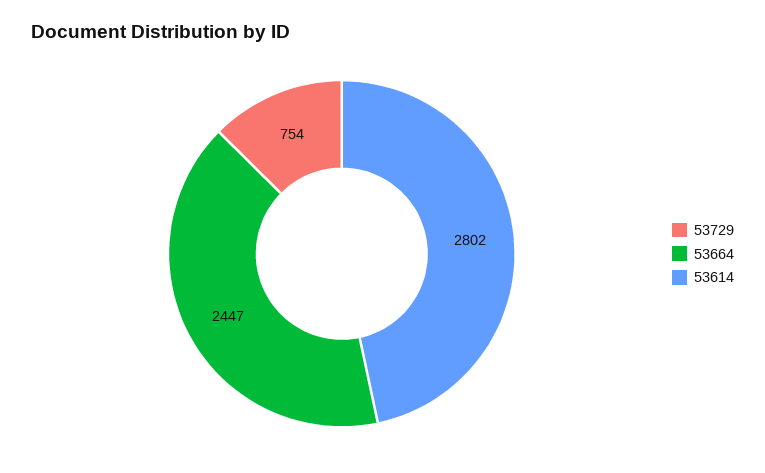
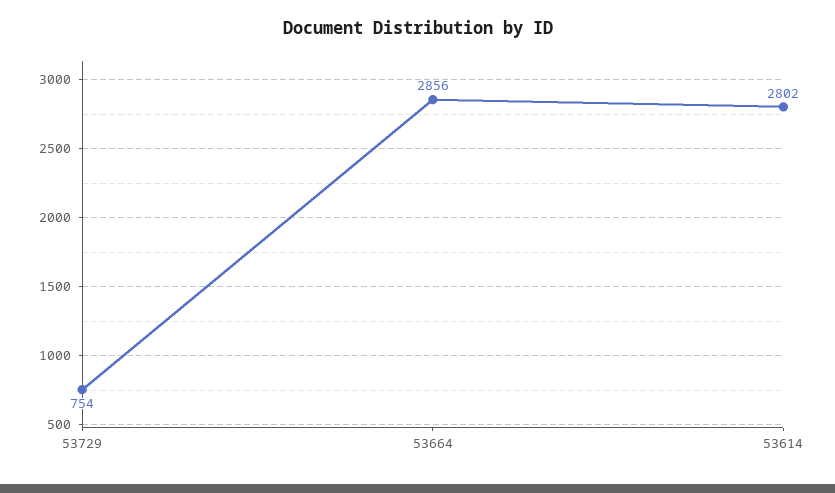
53664: 2447 -> 2856

